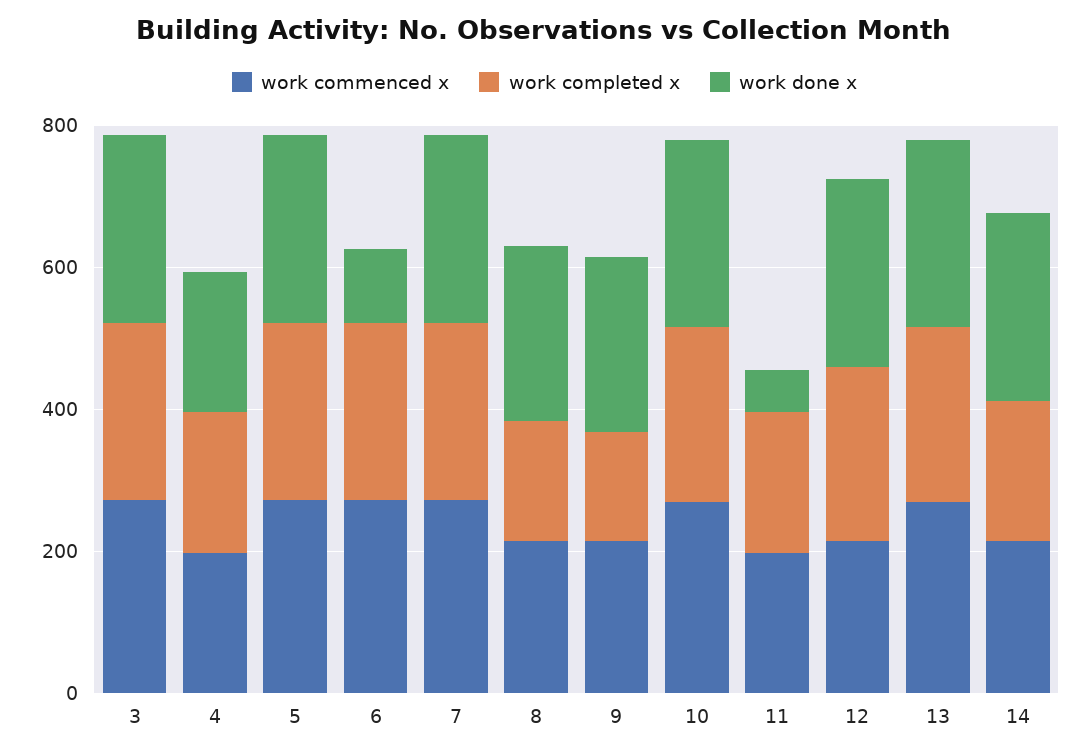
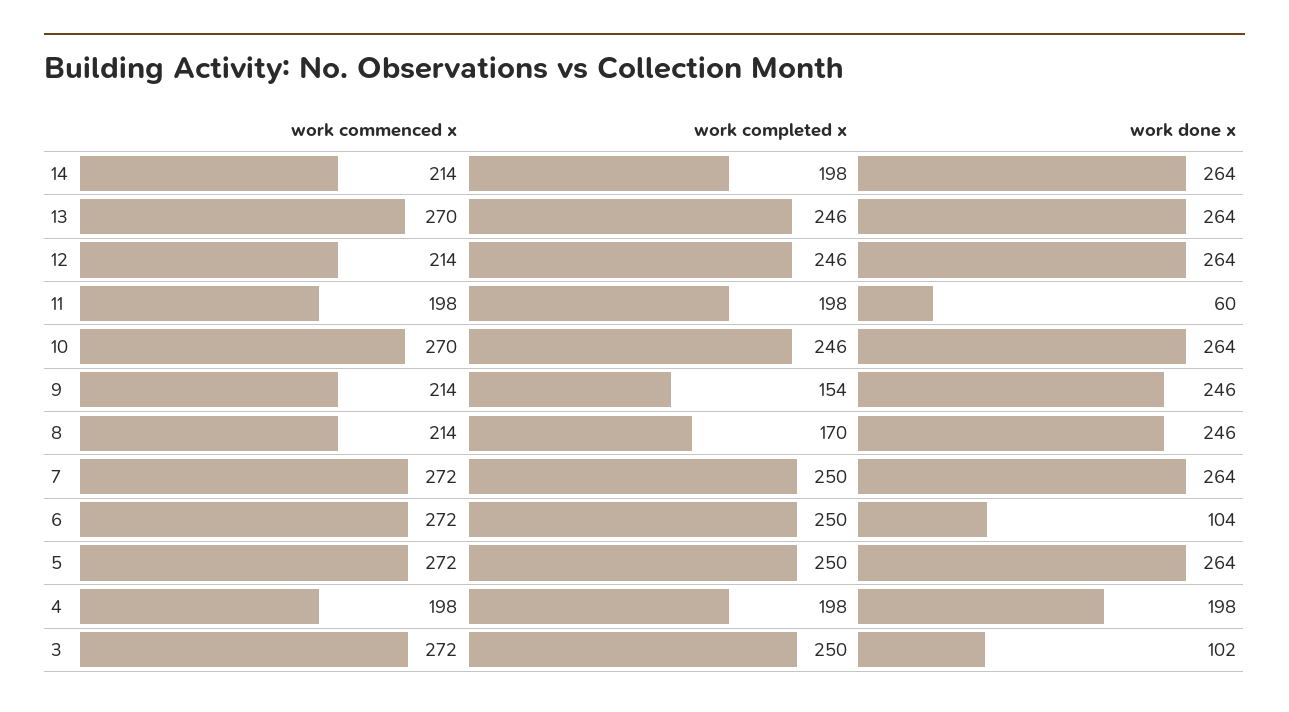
work done x, 3: 250 -> 102

